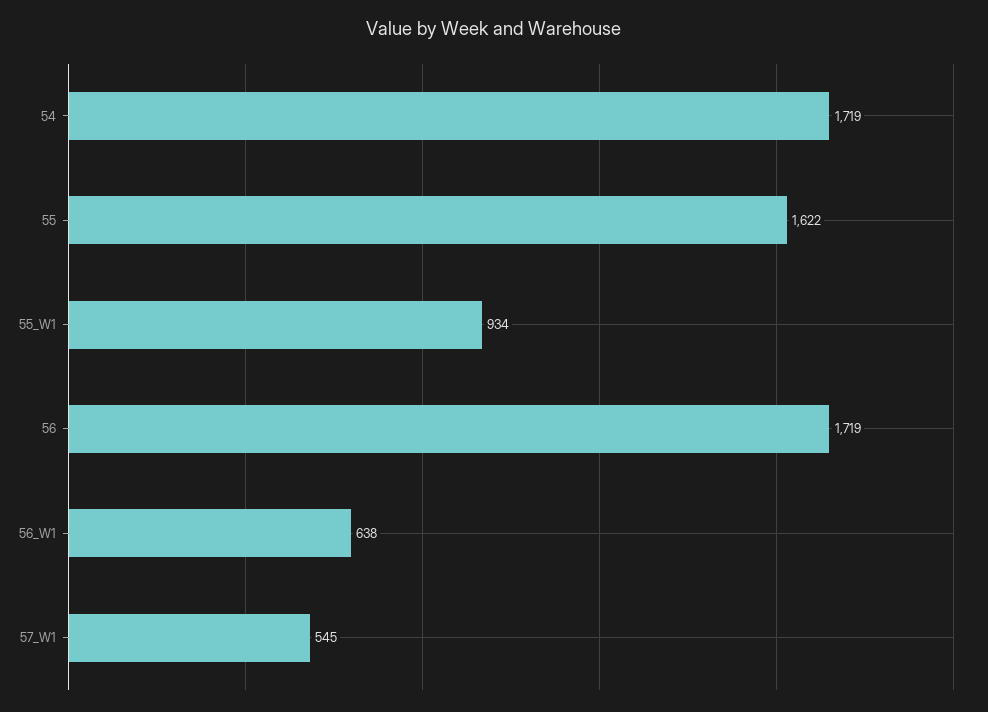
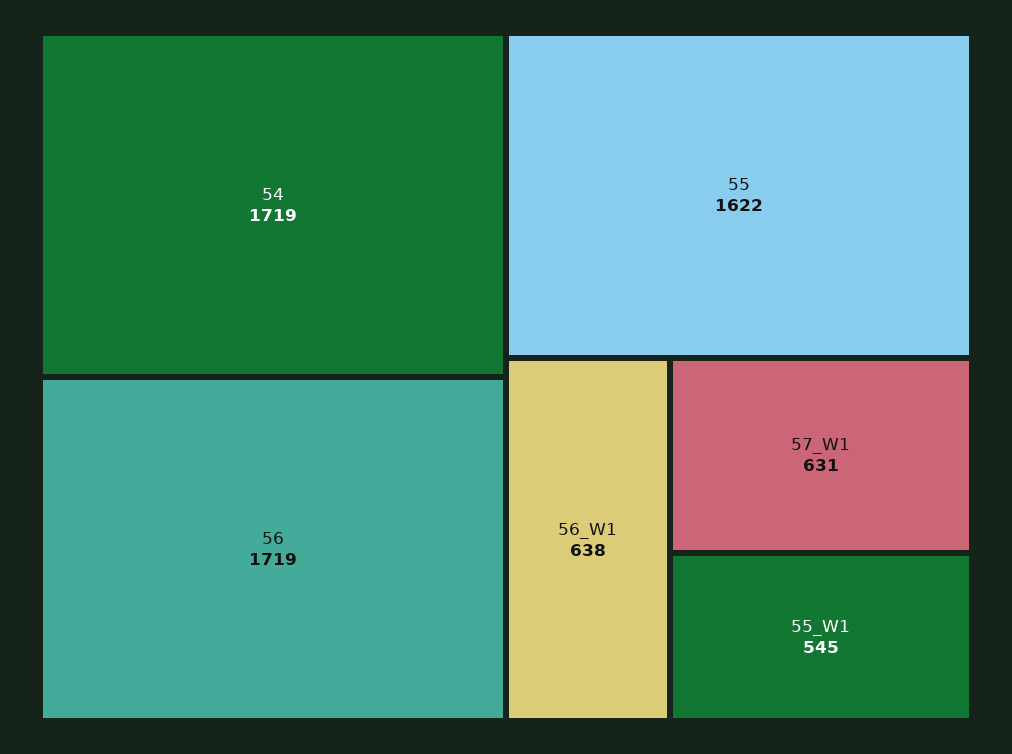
55_W1: 934 -> 545
57_W1: 545 -> 631

